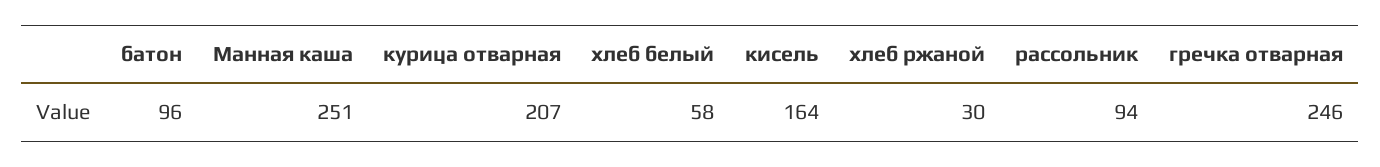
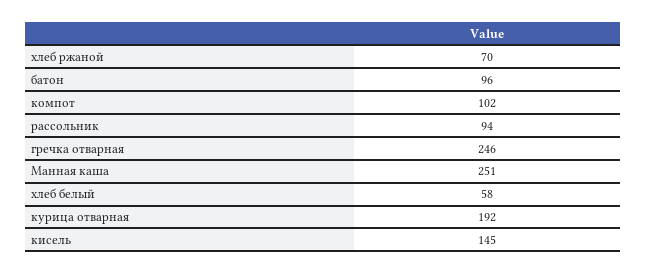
курица отварная: 207 -> 192
кисель: 164 -> 145
хлеб ржаной: 30 -> 70
компот: none -> 102

